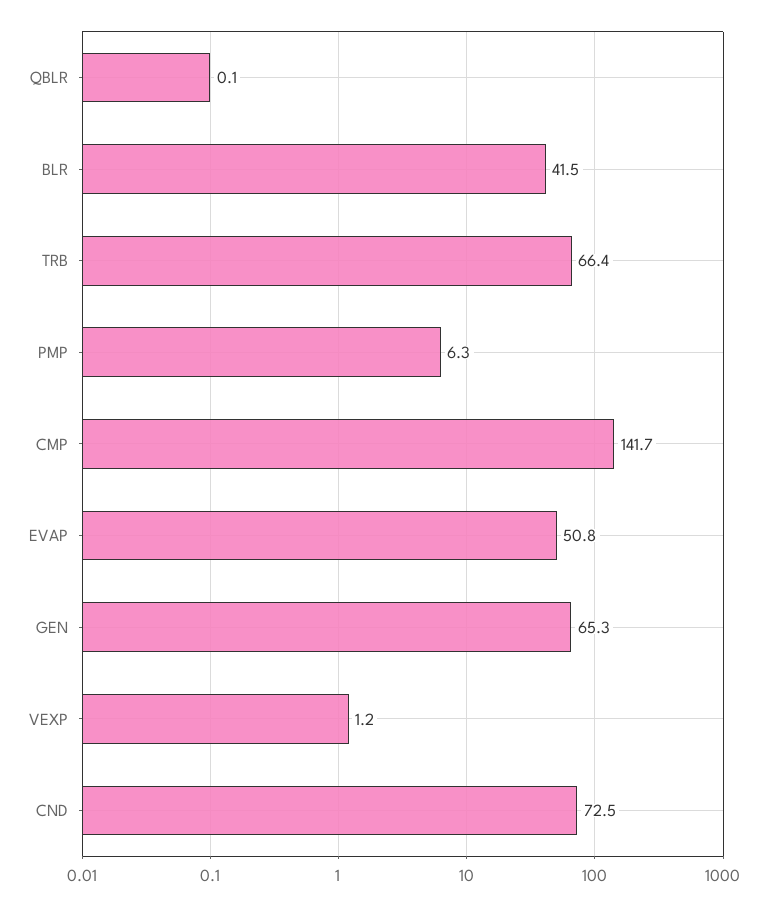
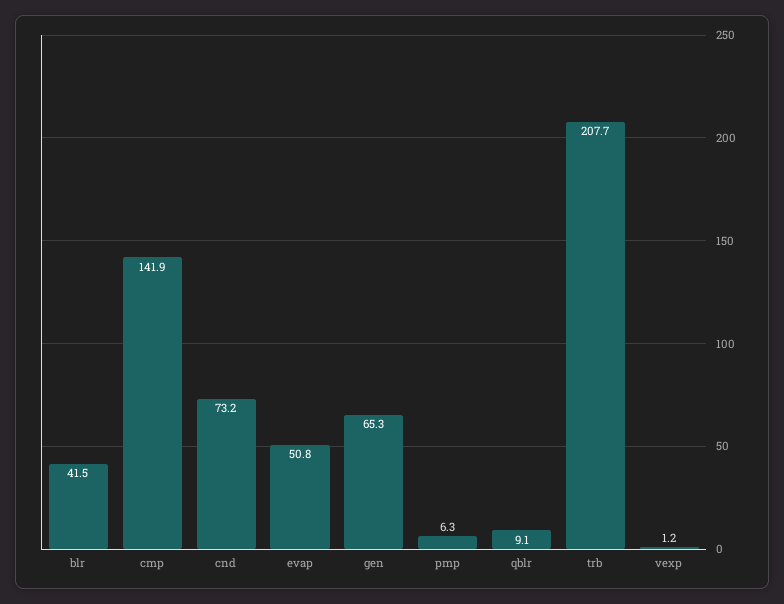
QBLR: 0.1 -> 9.1
TRB: 66.4 -> 207.7
CMP: 141.7 -> 141.9
CND: 72.5 -> 73.2

